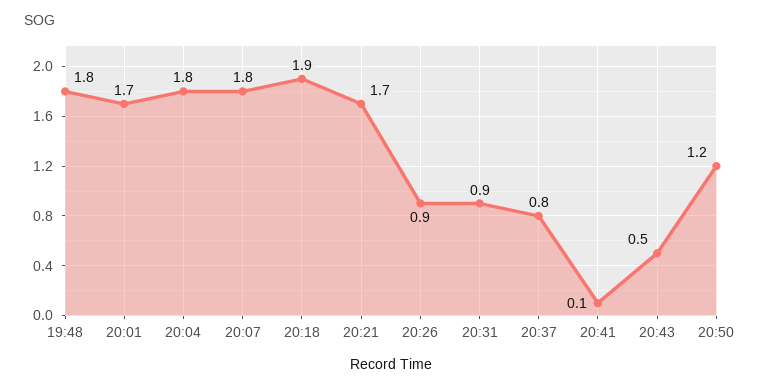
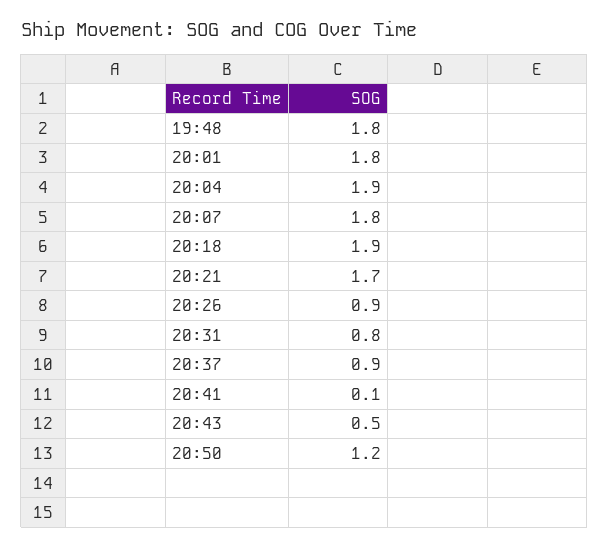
20:01: 1.7 -> 1.8
20:04: 1.8 -> 1.9
20:31: 0.9 -> 0.8
20:37: 0.8 -> 0.9

